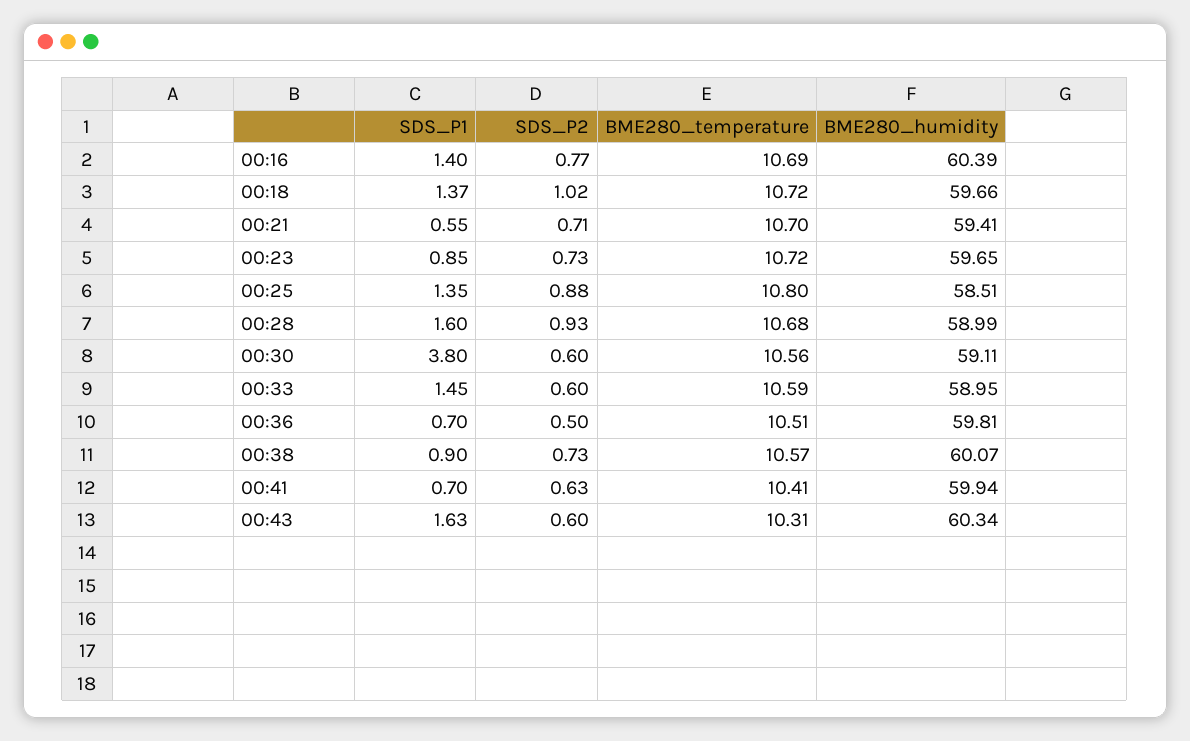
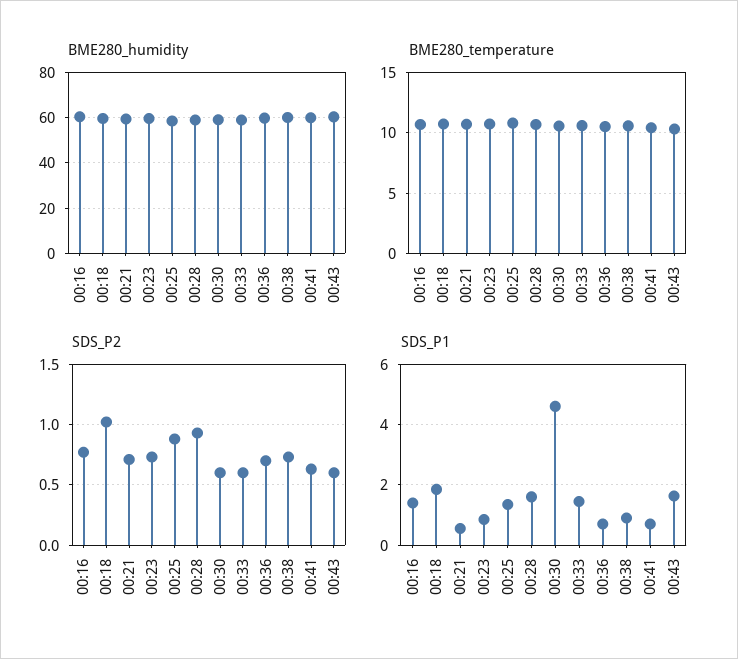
SDS_P1, 00:18: 1.37 -> 1.8
SDS_P1, 00:30: 3.8 -> 4.6
SDS_P2, 00:36: 0.5 -> 0.7

